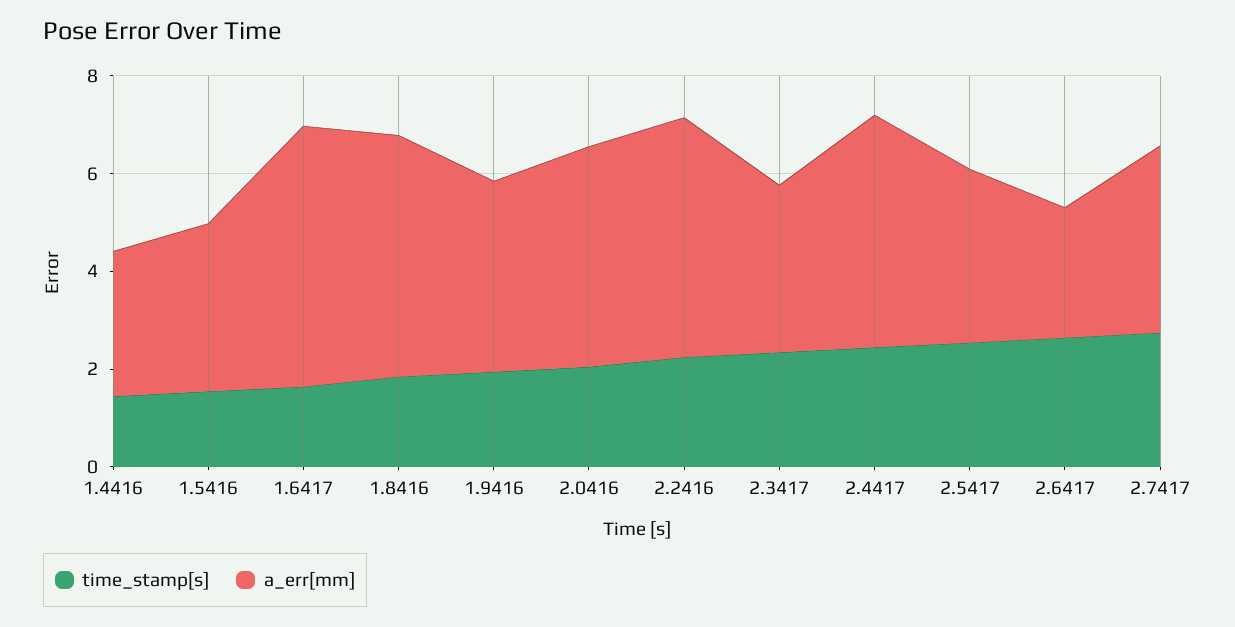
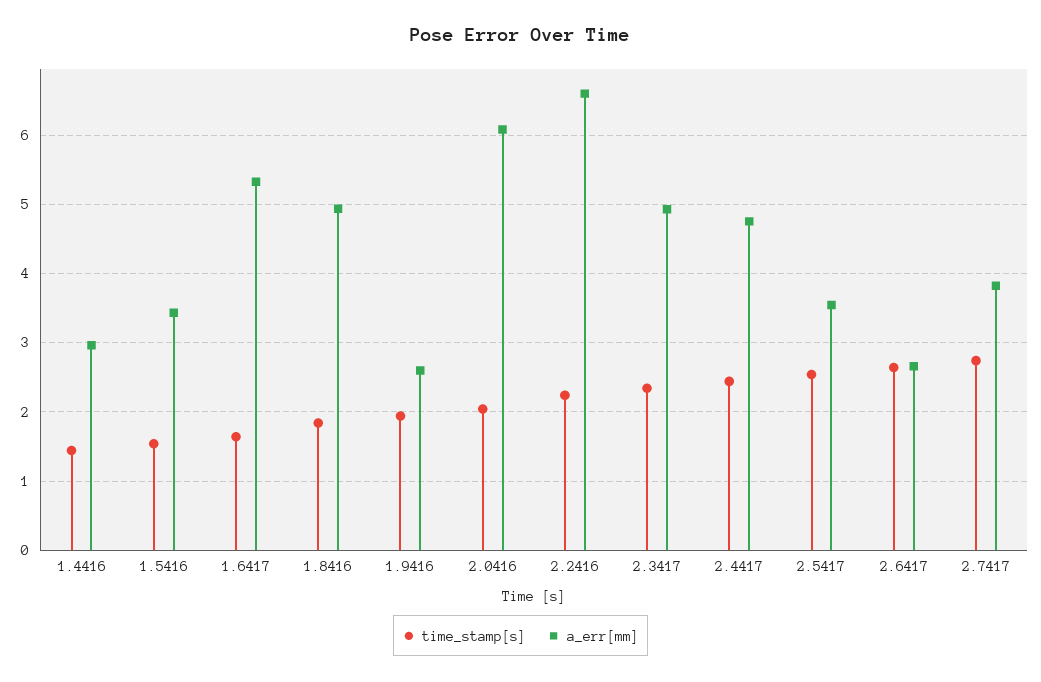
a_err[mm], 1.9416: 4 -> 2.6
a_err[mm], 2.0416: 4.5 -> 6.1
a_err[mm], 2.2416: 5 -> 6.6
a_err[mm], 2.3417: 3.5 -> 4.9

